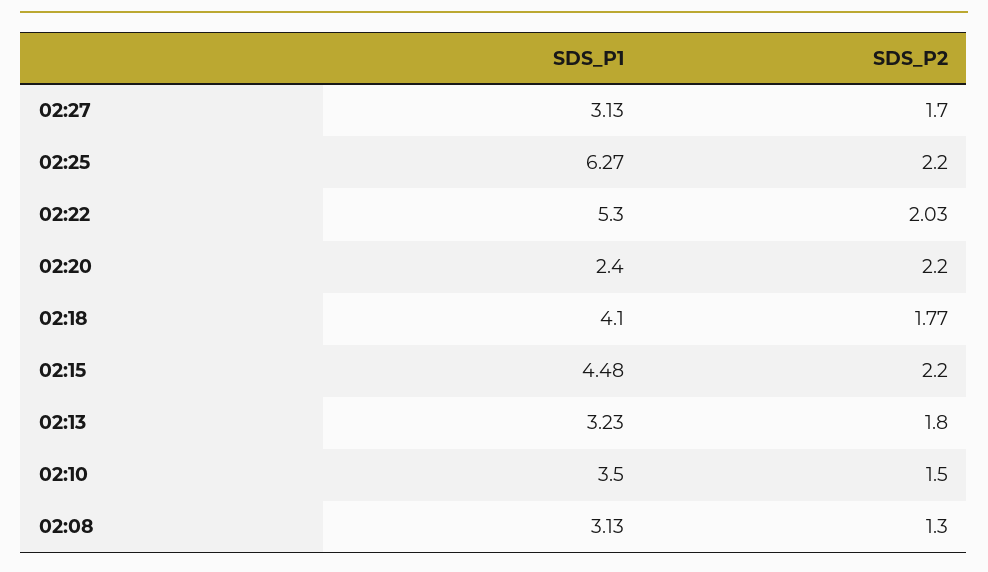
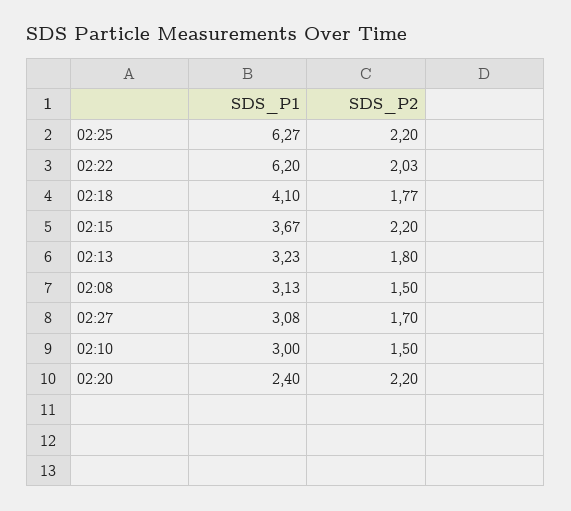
SDS_P1, 02:27: 3.13 -> 3.08
SDS_P1, 02:22: 5.3 -> 6.2
SDS_P1, 02:15: 4.48 -> 3.67
SDS_P1, 02:10: 3.5 -> 3
SDS_P2, 02:08: 1.3 -> 1.5

